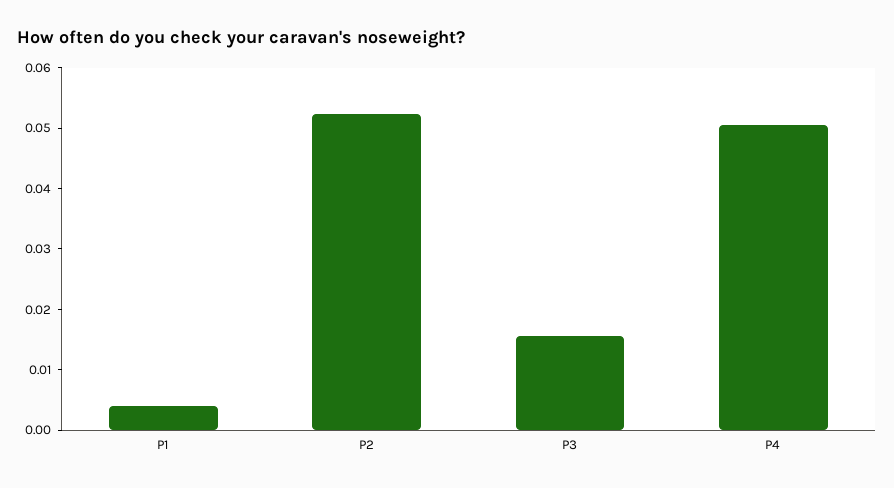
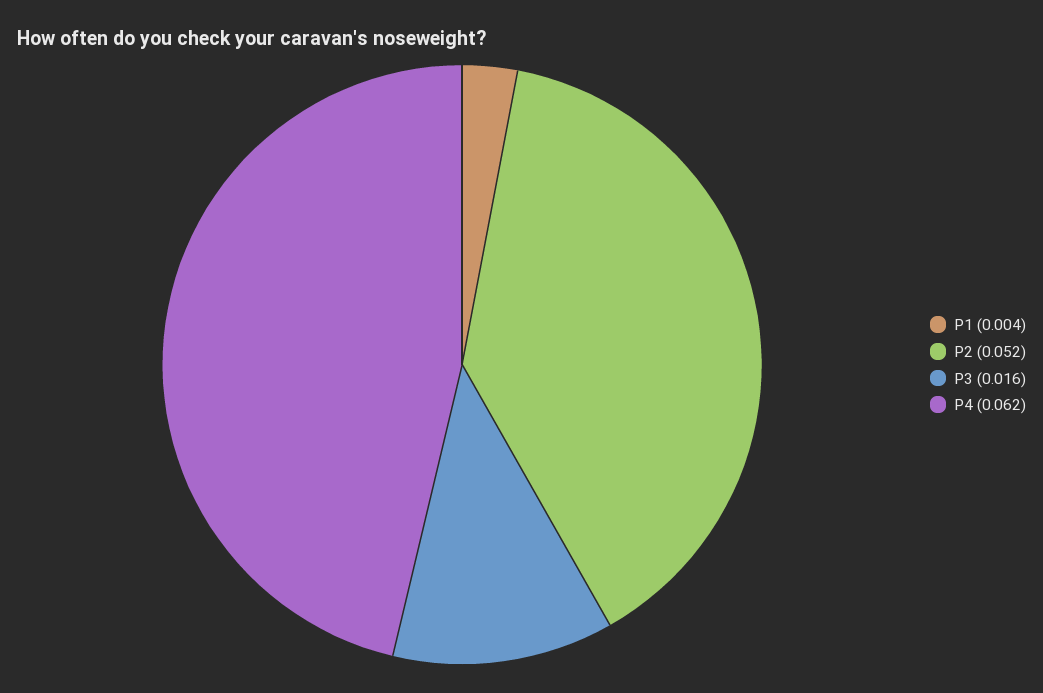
P4: 0.05 -> 0.062

